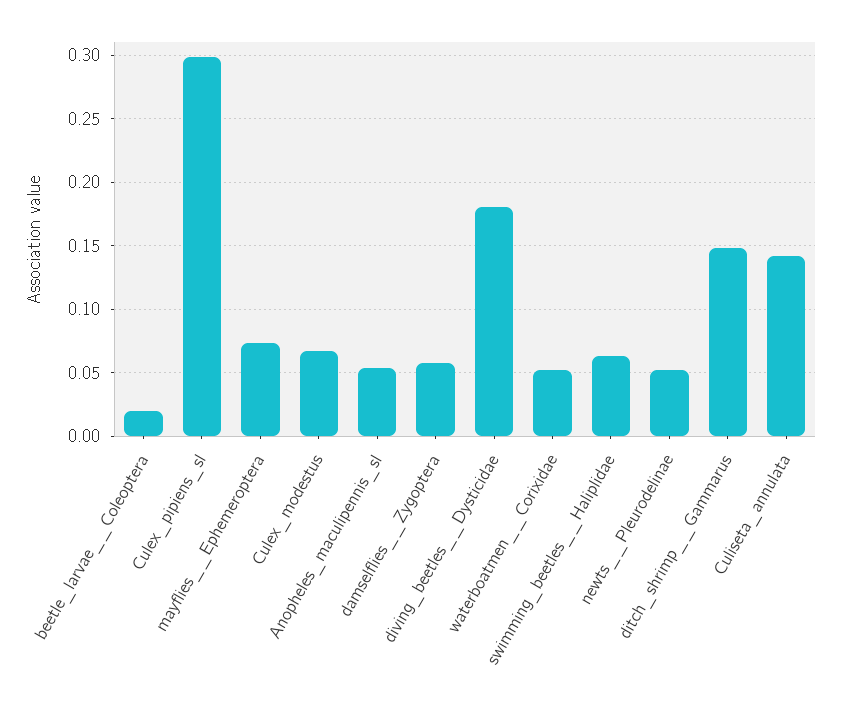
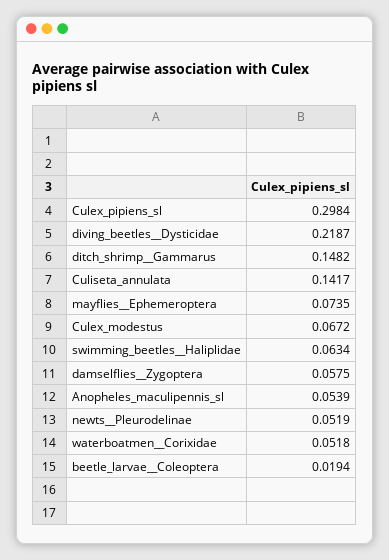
diving_beetles__Dysticidae: 0.18 -> 0.2187

